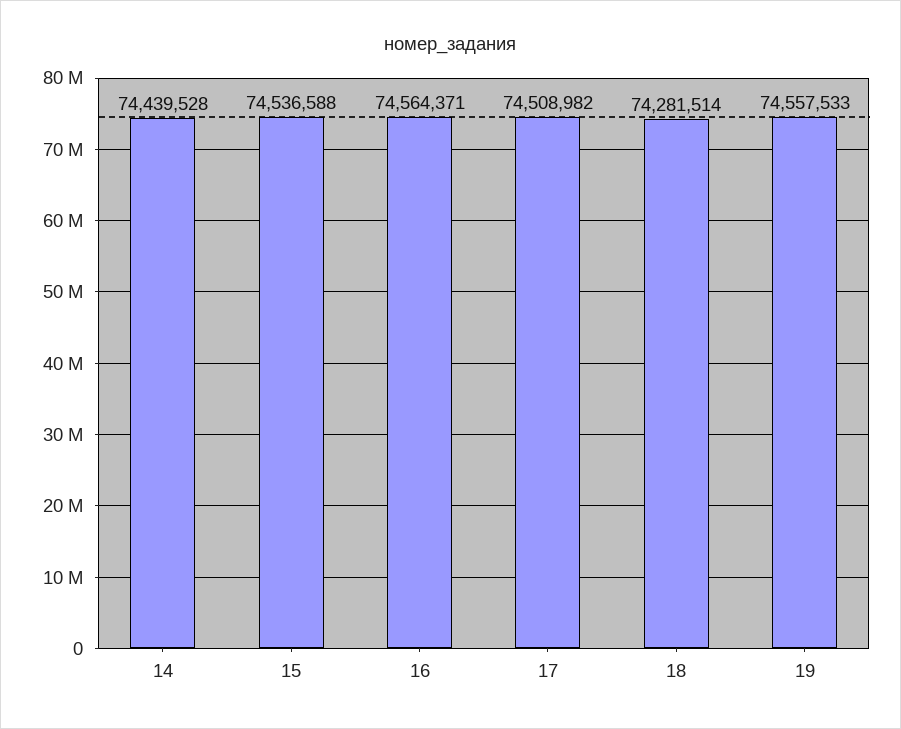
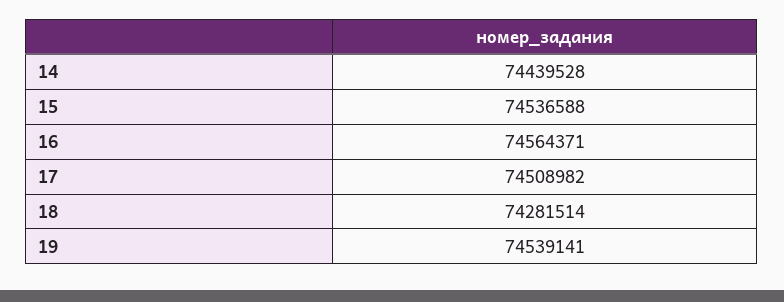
19: 74557533 -> 74539141

